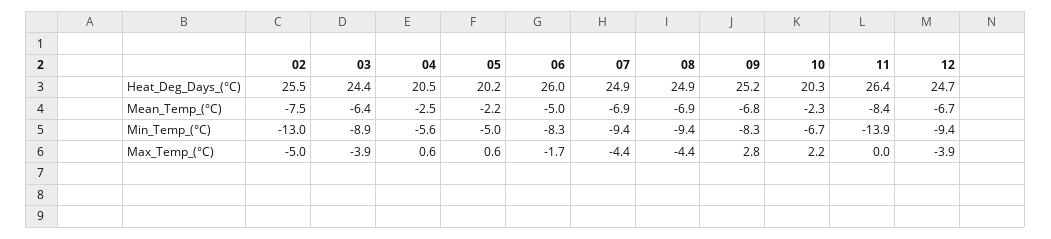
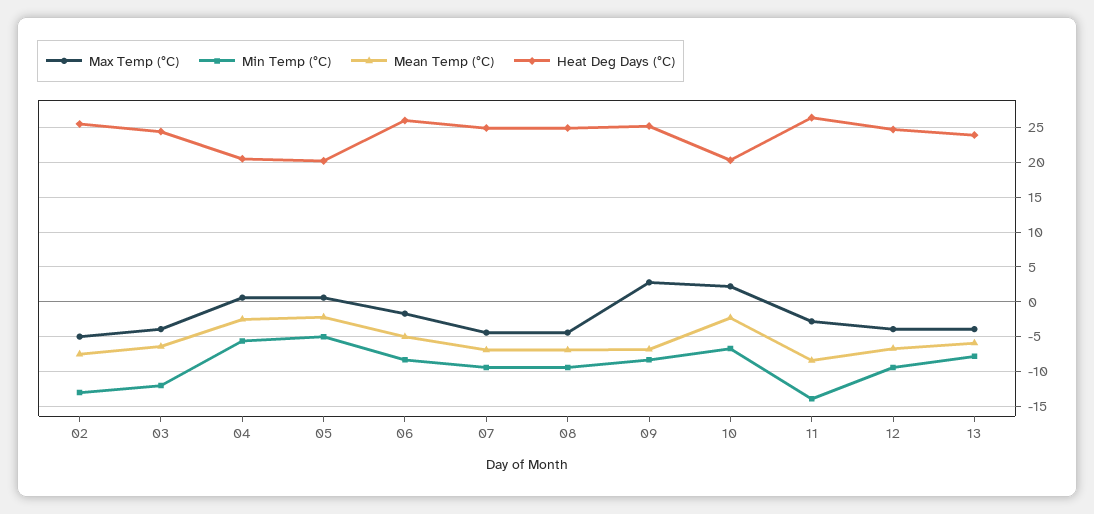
Min_Temp_(°C), 03: -8.9 -> -12
Max_Temp_(°C), 11: 0 -> -3
Max_Temp_(°C), 13: none -> -4
Min_Temp_(°C), 13: none -> -8
Mean_Temp_(°C), 13: none -> -6
Heat_Deg_Days_(°C), 13: none -> 24

